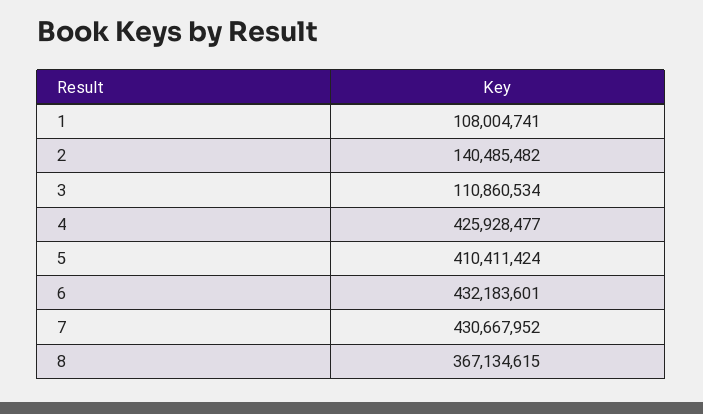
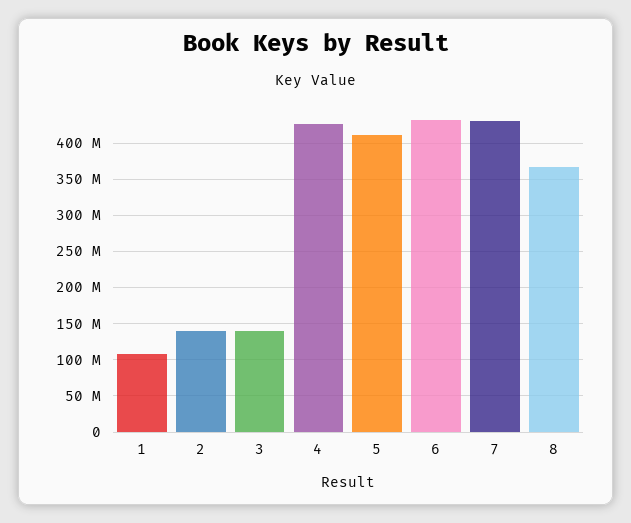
3: 110860534 -> 140000000

